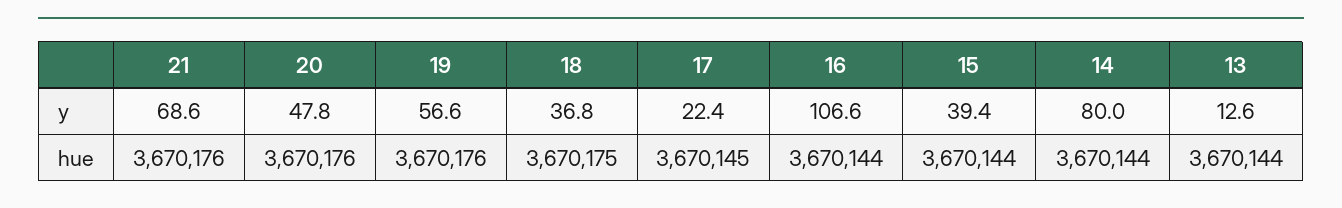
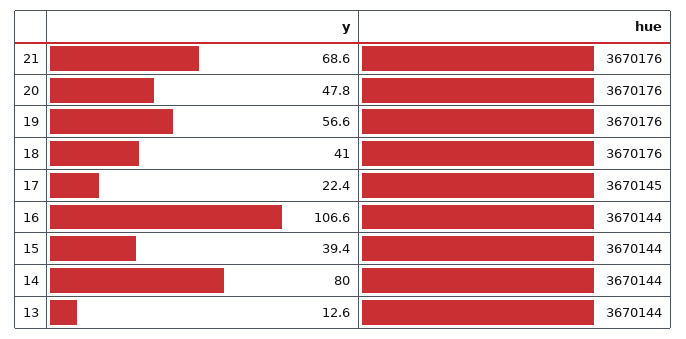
18, y: 36.8 -> 41
18, hue: 3670175 -> 3670176

